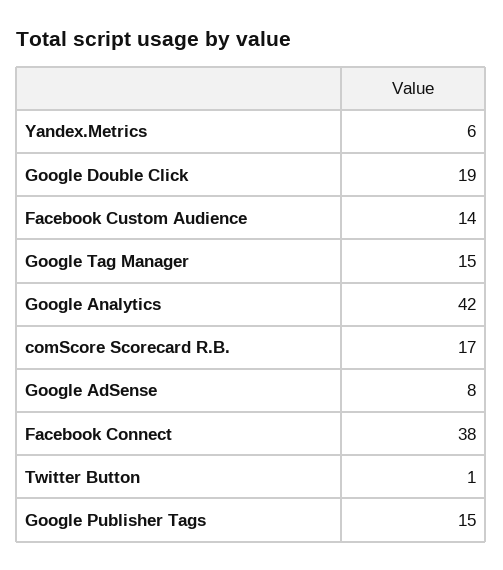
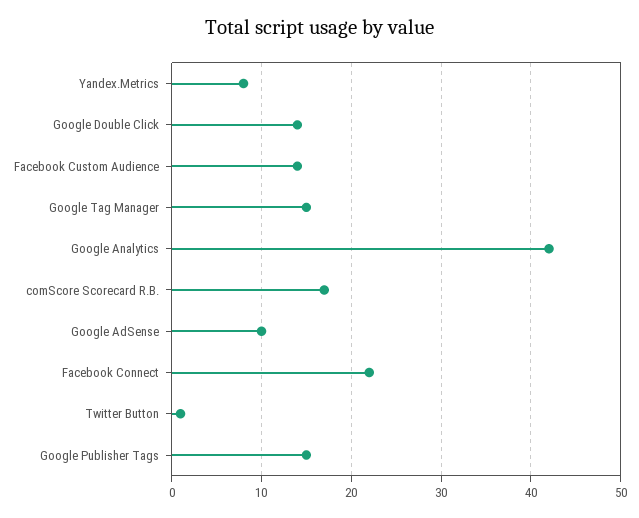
Yandex.Metrics: 6 -> 8
Google Double Click: 19 -> 14
Google AdSense: 8 -> 10
Facebook Connect: 38 -> 22

